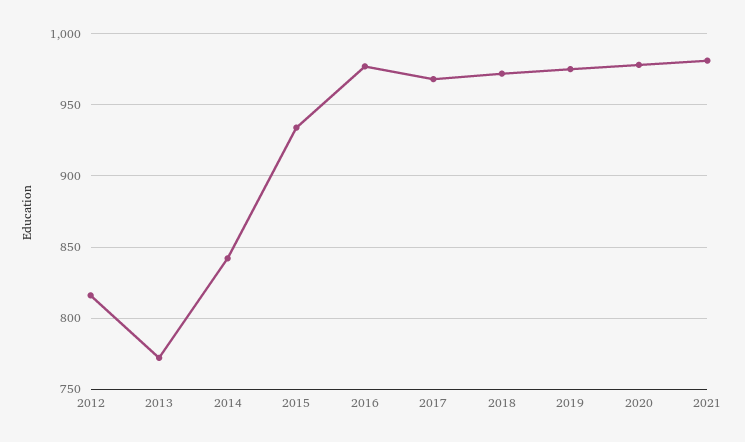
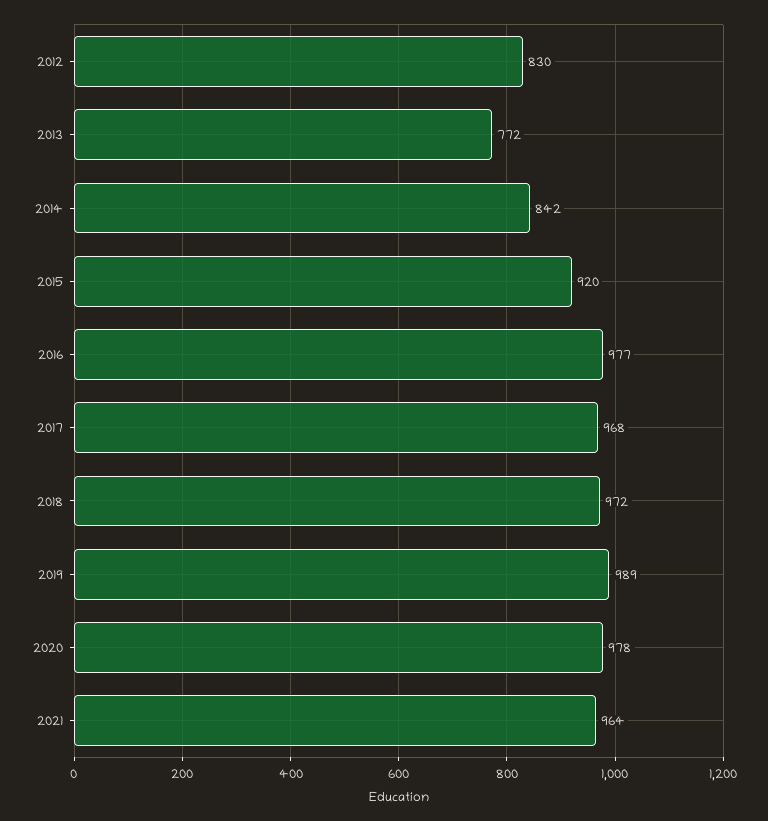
2012: 815 -> 830
2015: 935 -> 920
2019: 975 -> 989
2021: 980 -> 964

